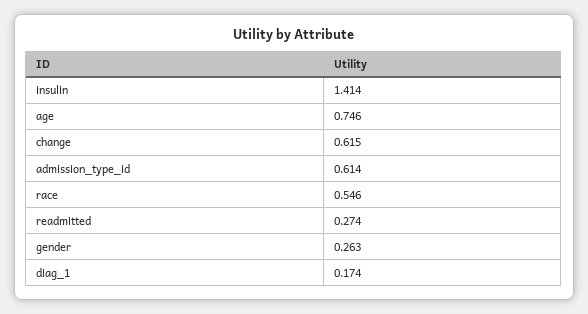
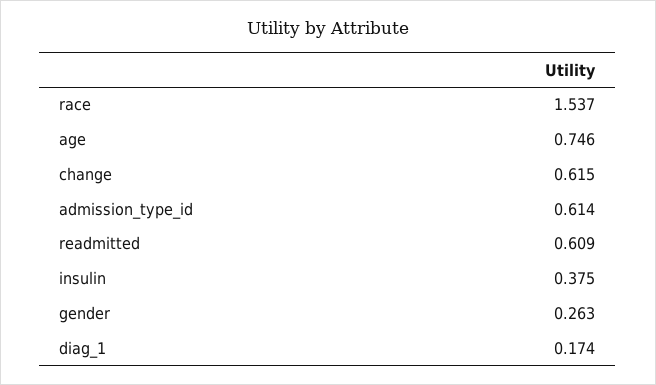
insulin: 1.414 -> 0.375
race: 0.546 -> 1.537
readmitted: 0.274 -> 0.609

